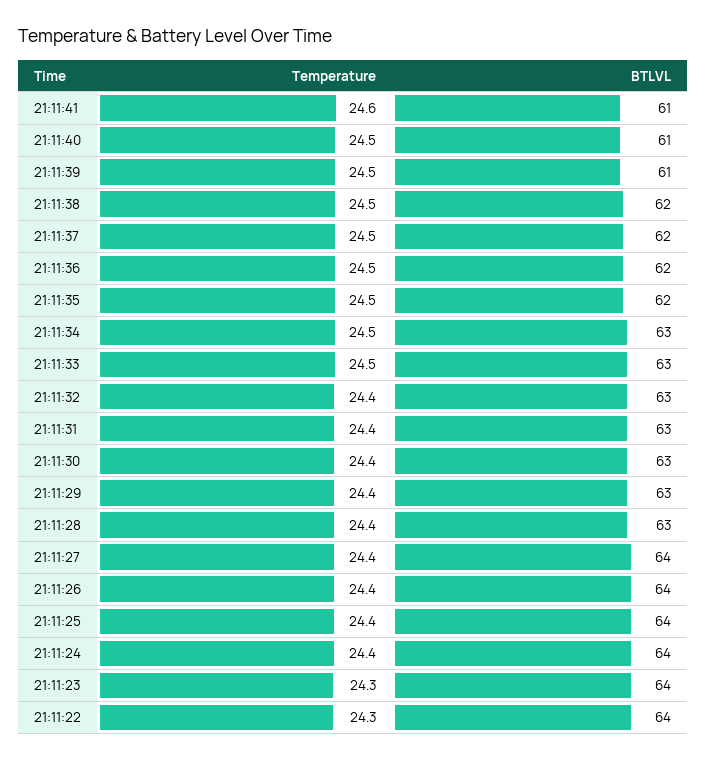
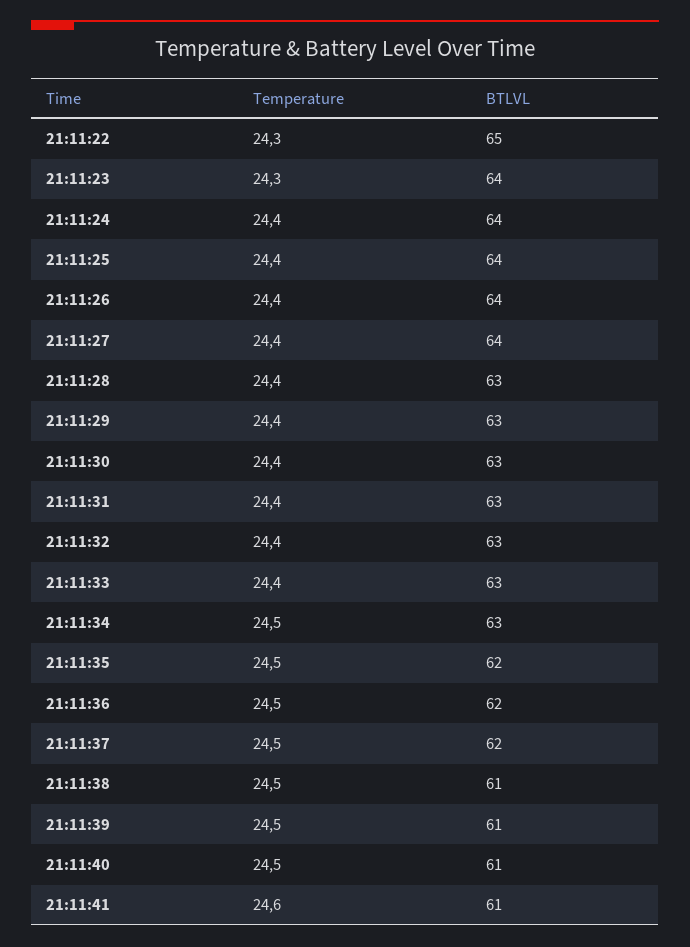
BTLVL, 21:11:38: 62 -> 61
Temperature, 21:11:33: 24.5 -> 24.4
BTLVL, 21:11:22: 64 -> 65

